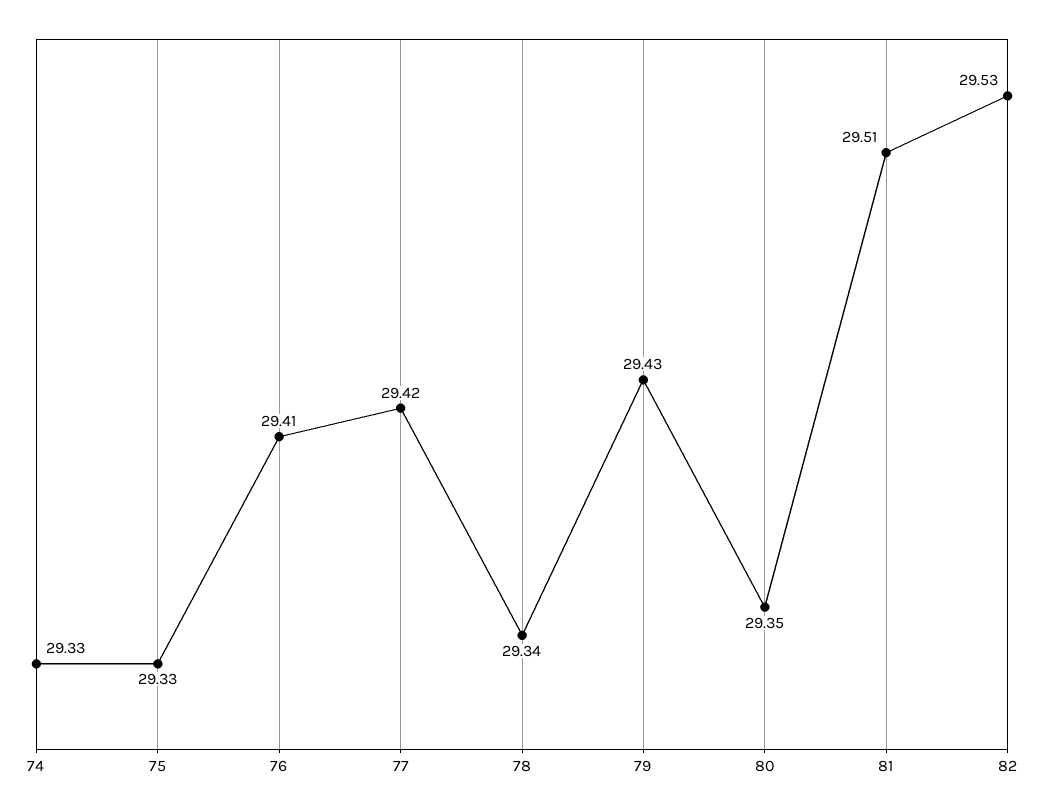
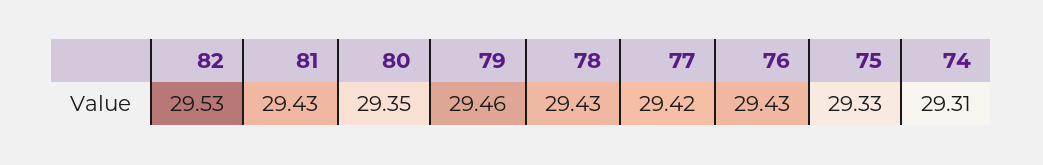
74: 29.33 -> 29.31
76: 29.41 -> 29.43
78: 29.34 -> 29.43
79: 29.43 -> 29.46
81: 29.51 -> 29.43

